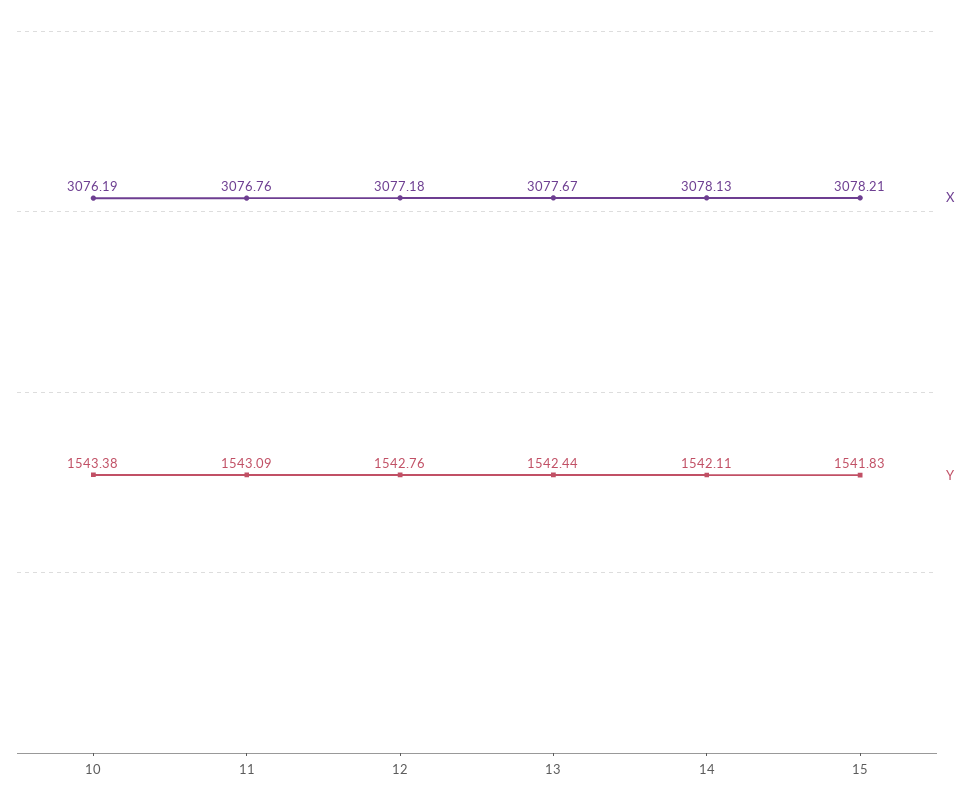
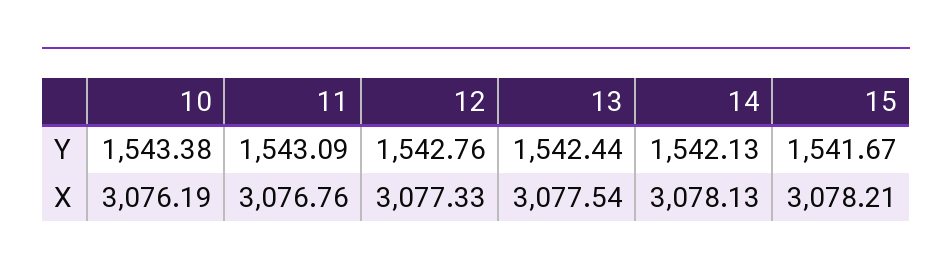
X, 12: 3077.18 -> 3077.33
X, 13: 3077.67 -> 3077.54
Y, 14: 1542.11 -> 1542.13
Y, 15: 1541.83 -> 1541.67

